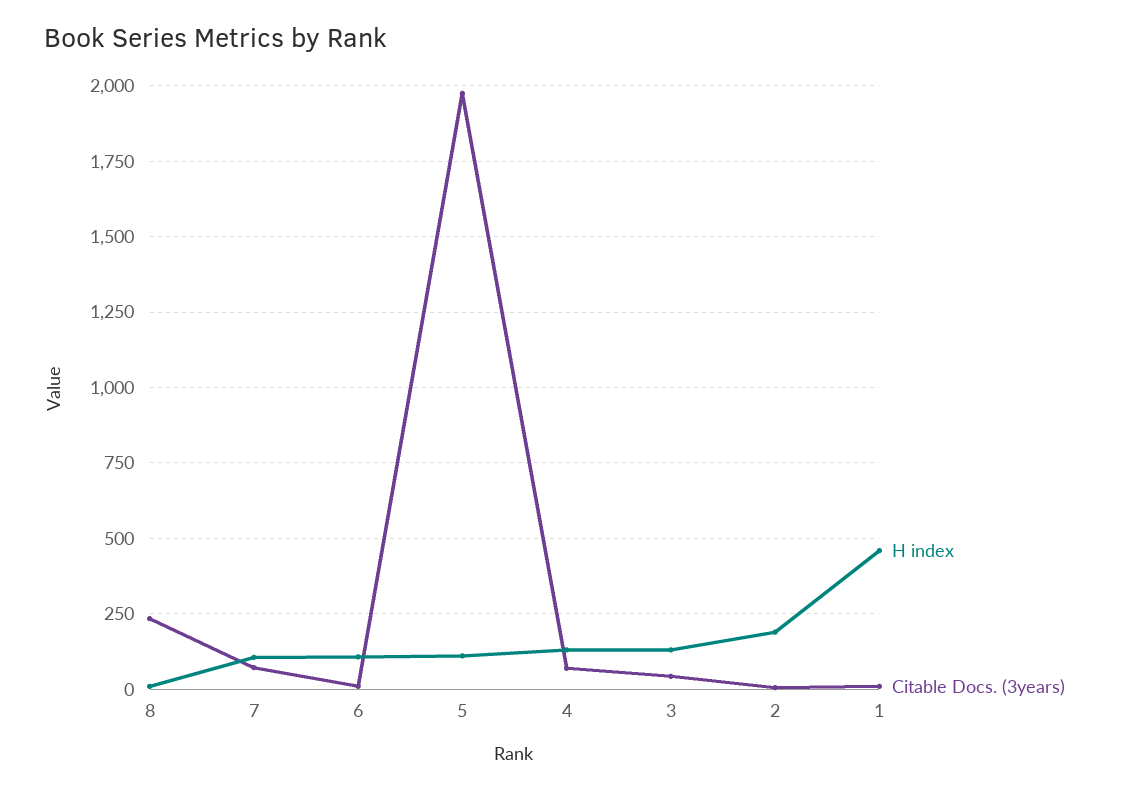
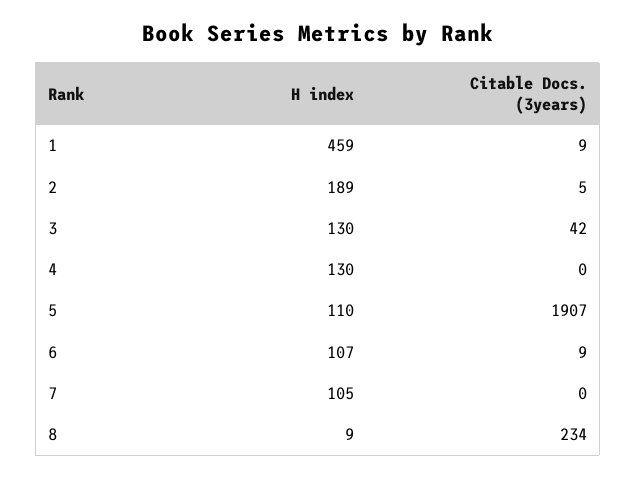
Citable Docs. (3years), 7: 75 -> 0
Citable Docs. (3years), 5: 1975 -> 1907
Citable Docs. (3years), 4: 75 -> 0

